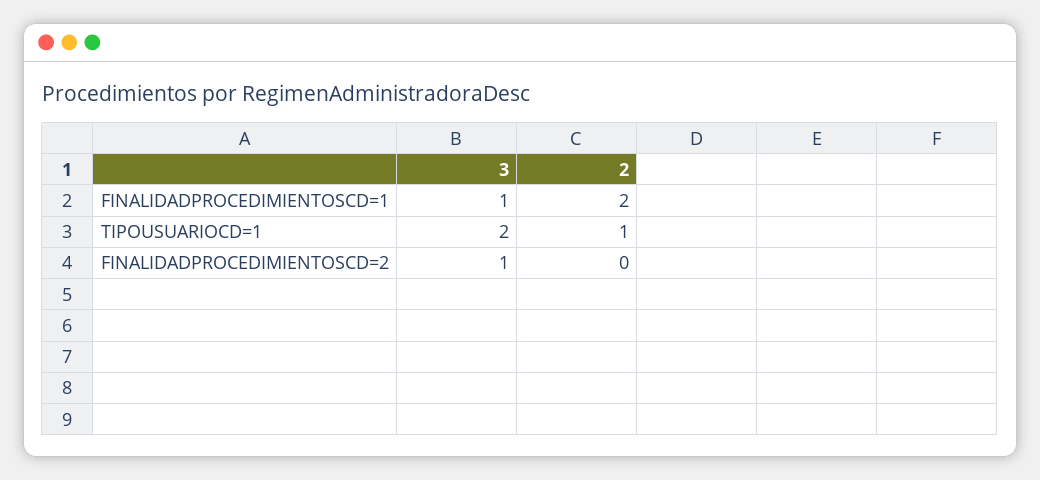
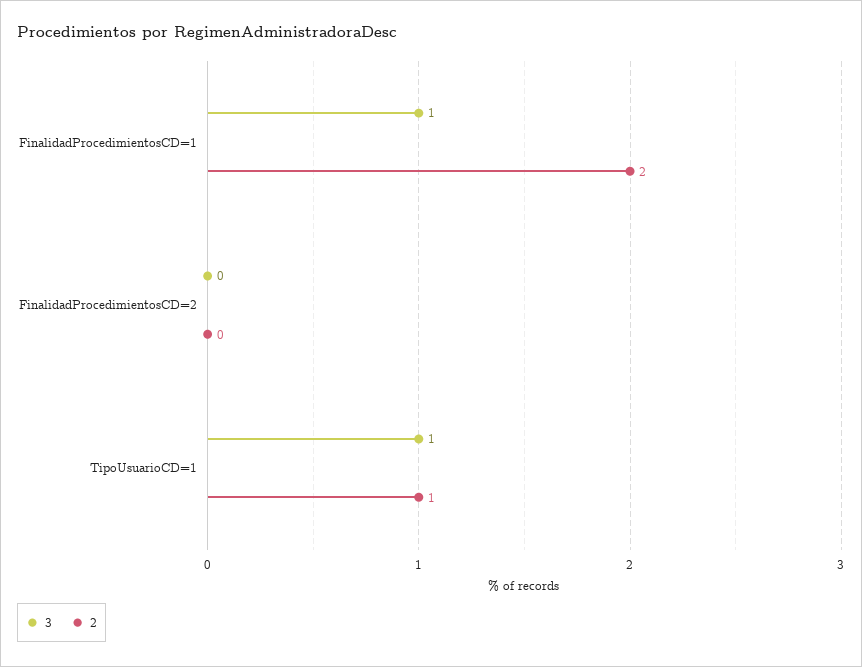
3, TIPOUSUARIOCD=1: 2 -> 1
3, FINALIDADPROCEDIMIENTOSCD=2: 1 -> 0

